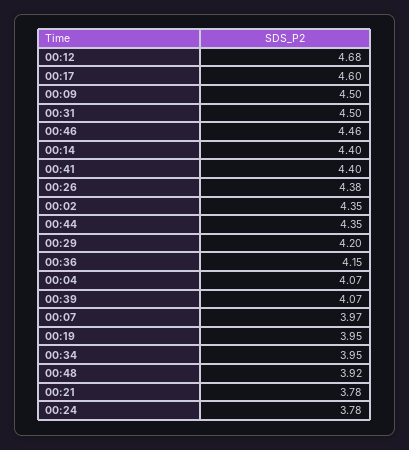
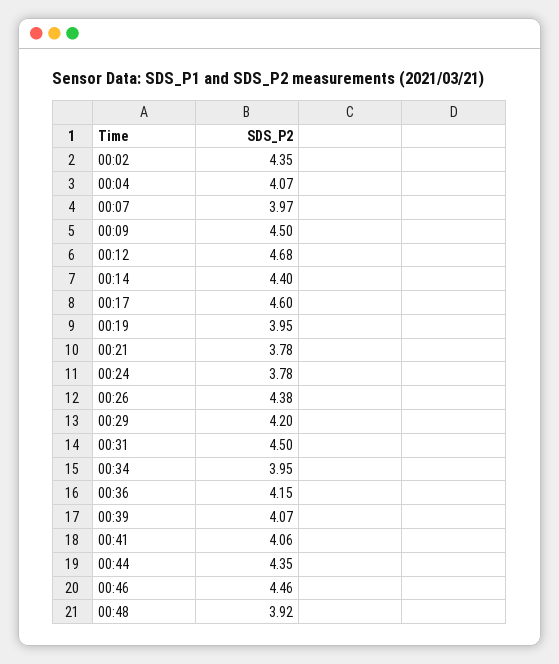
00:41: 4.4 -> 4.06

